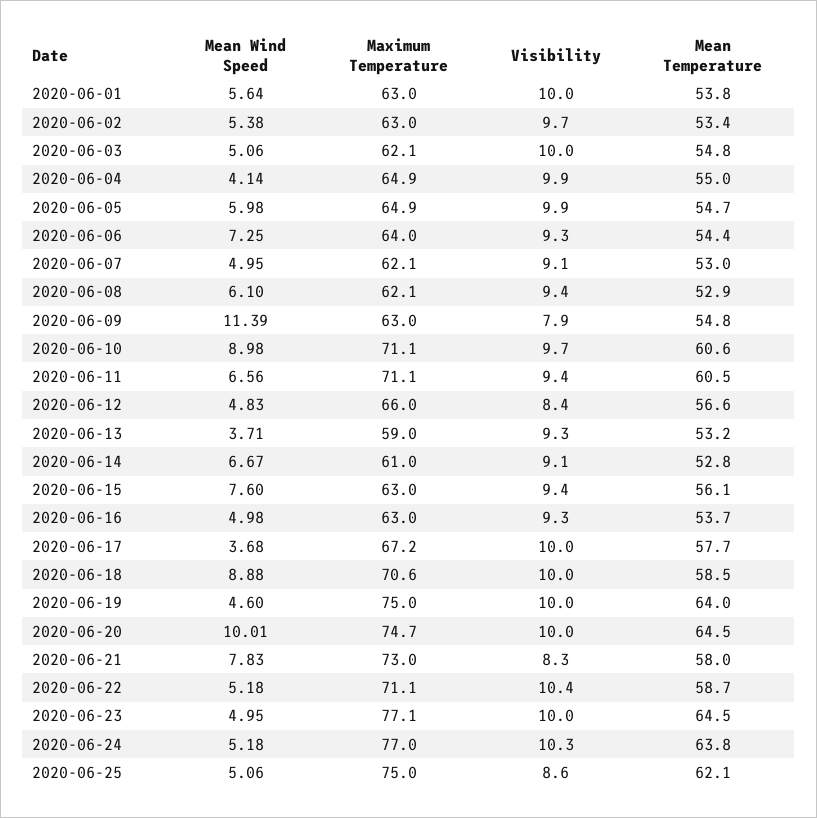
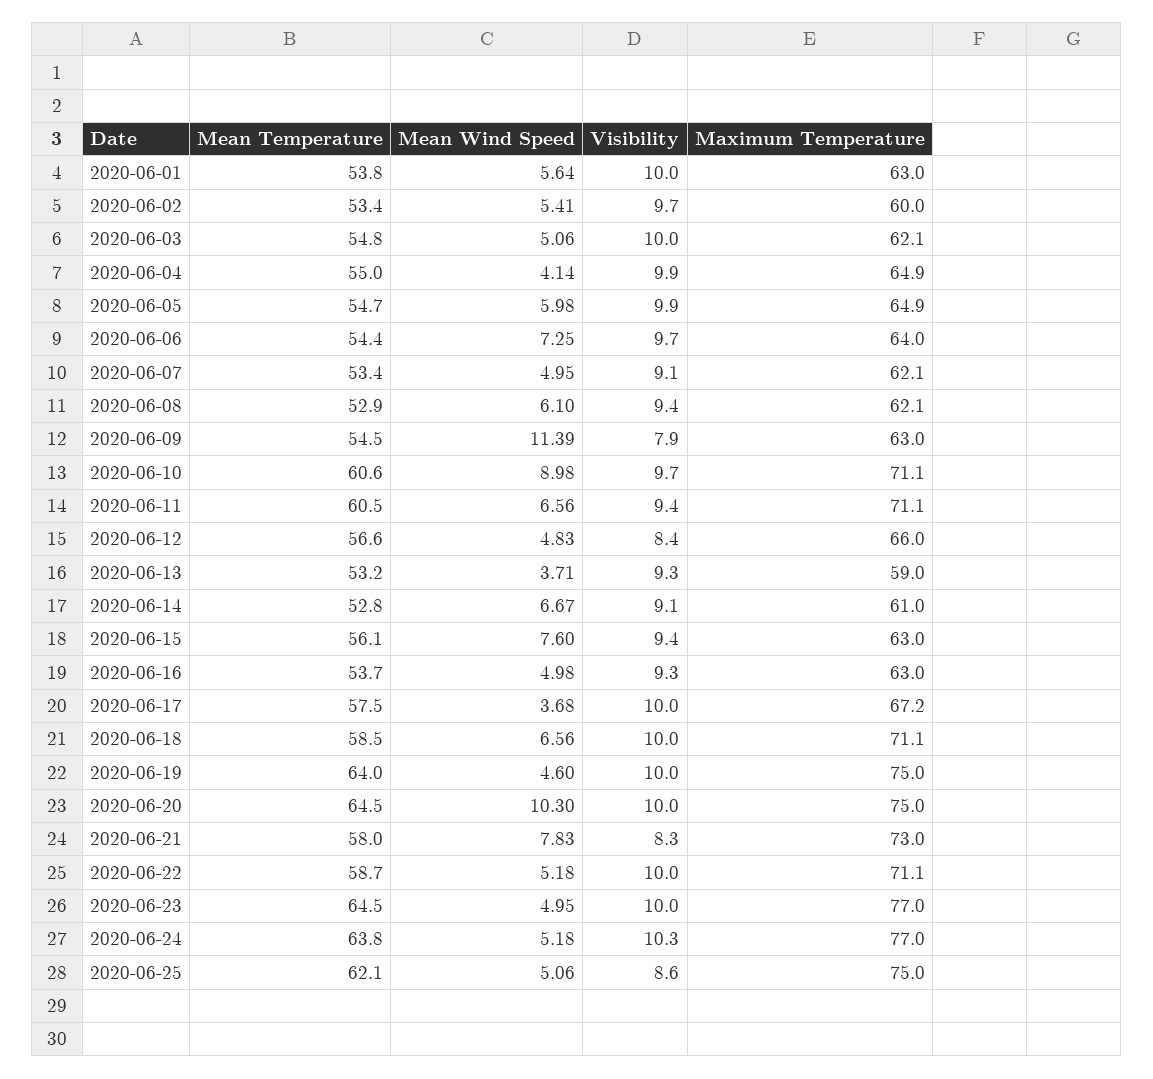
Mean Wind Speed, 2020-06-02: 5.38 -> 5.41
Maximum Temperature, 2020-06-02: 63 -> 60
Visibility, 2020-06-06: 9.3 -> 9.7
Mean Temperature, 2020-06-07: 53 -> 53.4
Mean Temperature, 2020-06-09: 54.8 -> 54.5
Mean Temperature, 2020-06-17: 57.7 -> 57.5
Mean Wind Speed, 2020-06-18: 8.88 -> 6.56
Maximum Temperature, 2020-06-18: 70.6 -> 71.1
Mean Wind Speed, 2020-06-20: 10.01 -> 10.3
Maximum Temperature, 2020-06-20: 74.7 -> 75
Visibility, 2020-06-22: 10.4 -> 10
Maximum Temperature, 2020-06-23: 77.1 -> 77

